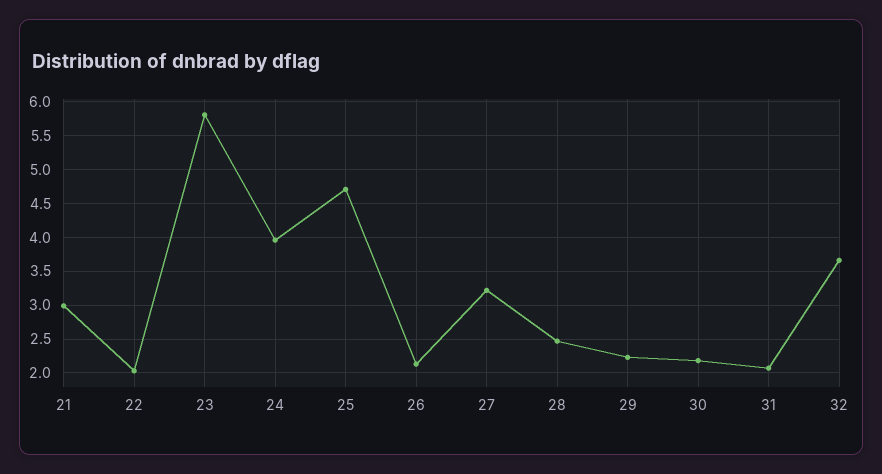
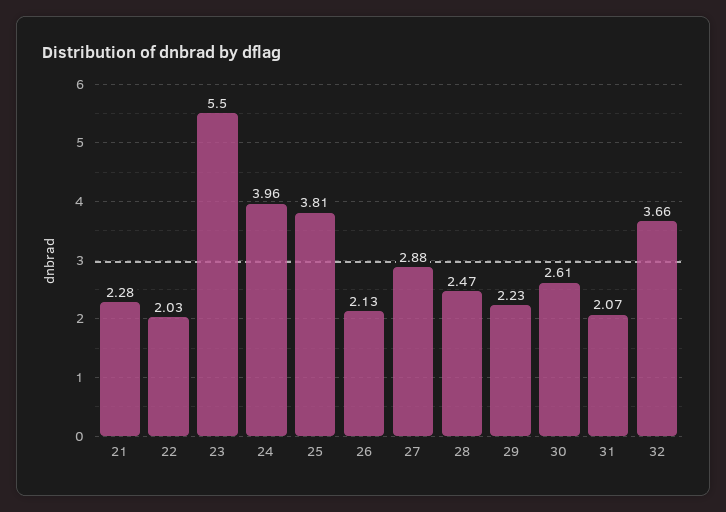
21: 3 -> 2.28
23: 5.8 -> 5.5
25: 4.7 -> 3.81
27: 3.2 -> 2.88
30: 2.2 -> 2.61

